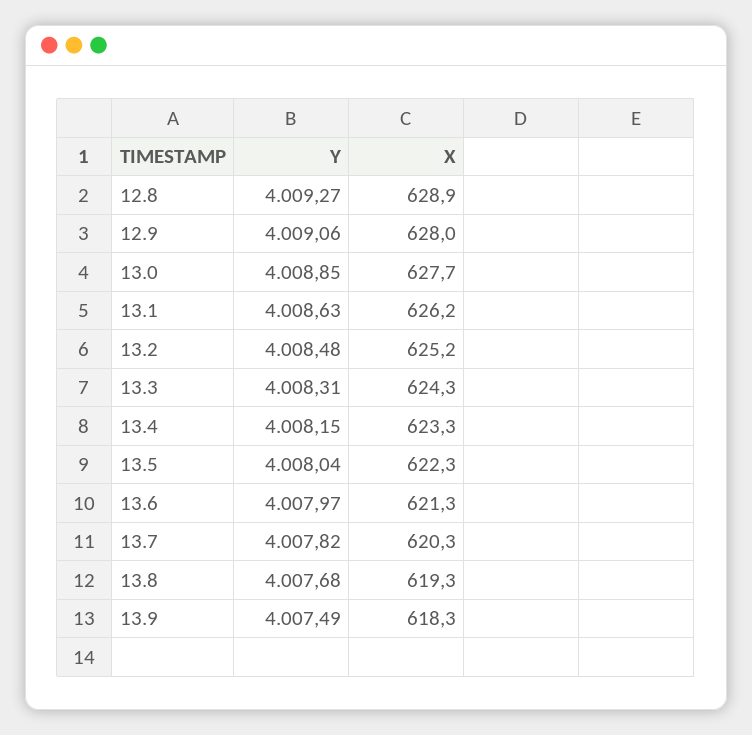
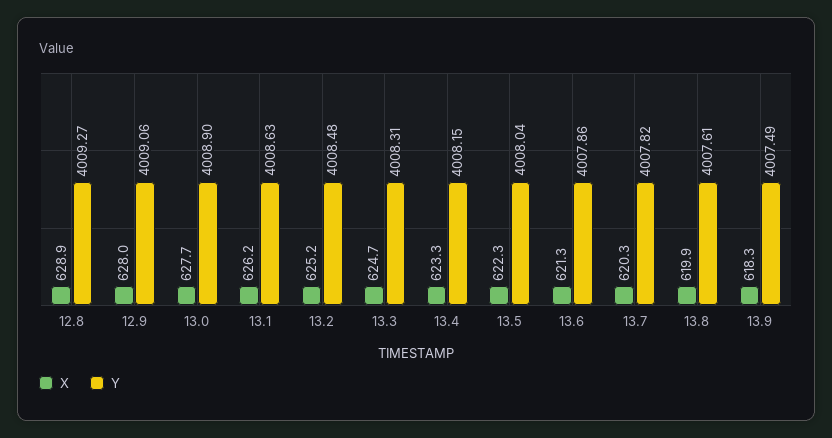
Y, 13.0: 4008.85 -> 4008.9
X, 13.3: 624.3 -> 624.7
Y, 13.6: 4007.97 -> 4007.86
Y, 13.8: 4007.68 -> 4007.61
X, 13.8: 619.3 -> 619.9

